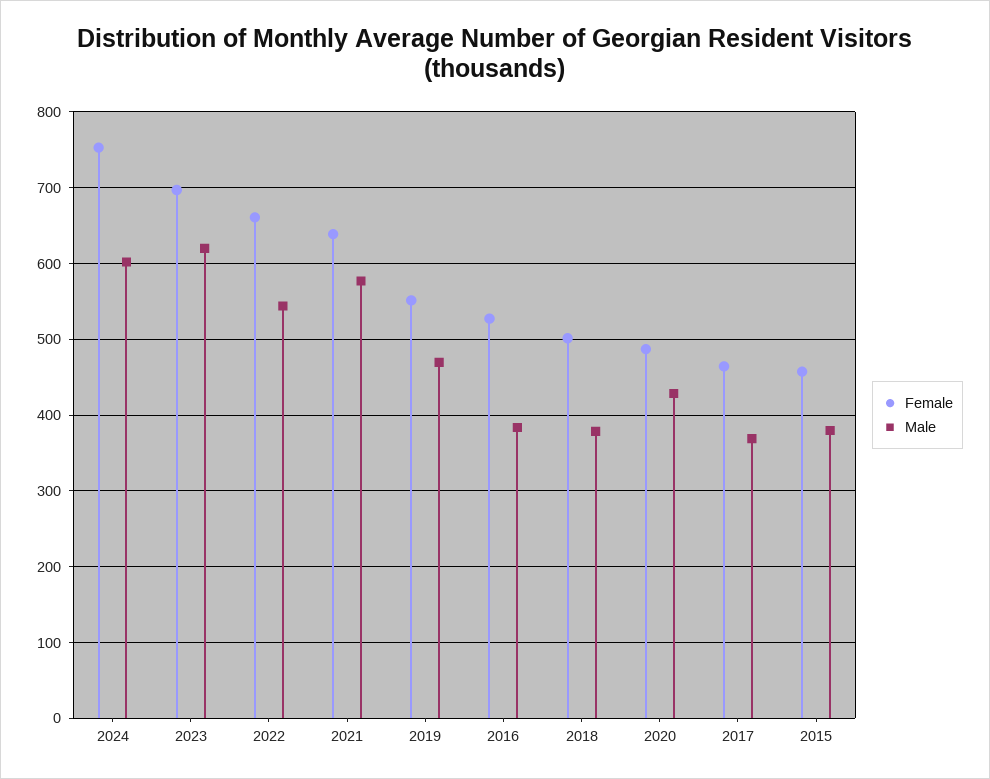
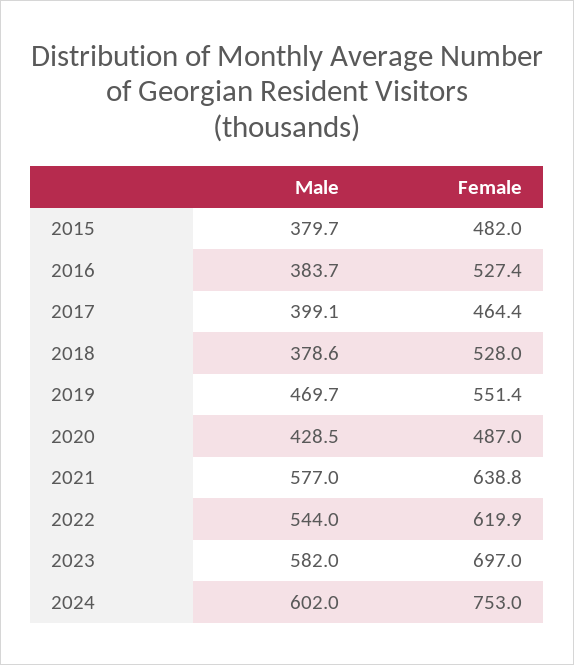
Male, 2023: 620 -> 582
Female, 2022: 660 -> 619.9
Female, 2018: 500 -> 528
Male, 2017: 370 -> 399.1
Female, 2015: 460 -> 482

